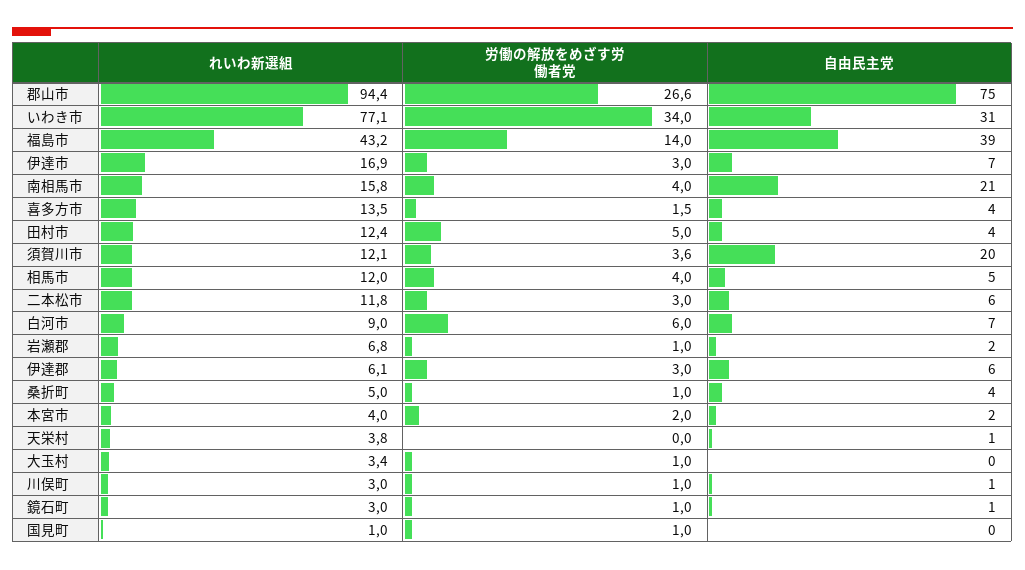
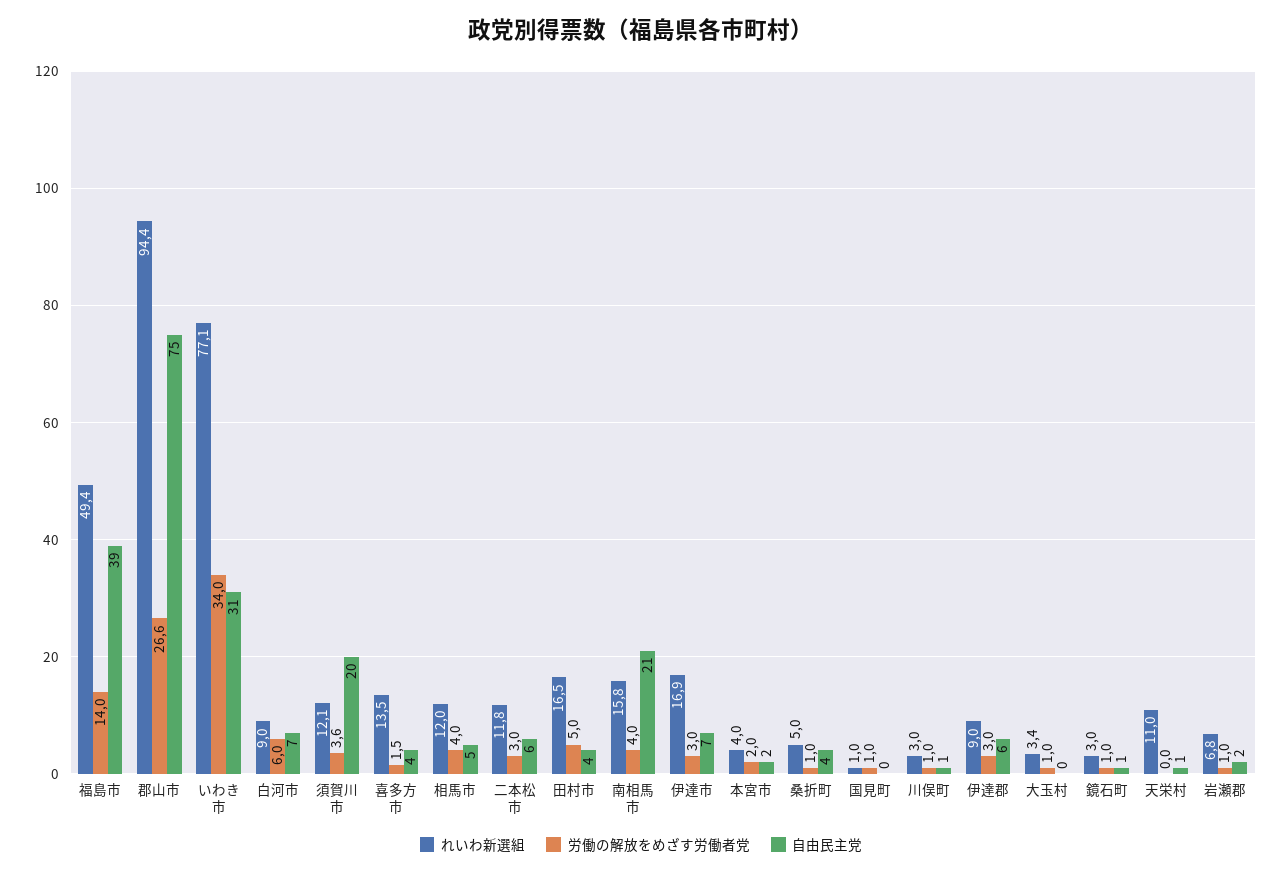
れいわ新選組, 福島市: 43.2 -> 49.4
れいわ新選組, 田村市: 12.4 -> 16.5
れいわ新選組, 伊達郡: 6.1 -> 9
れいわ新選組, 天栄村: 3.8 -> 11

